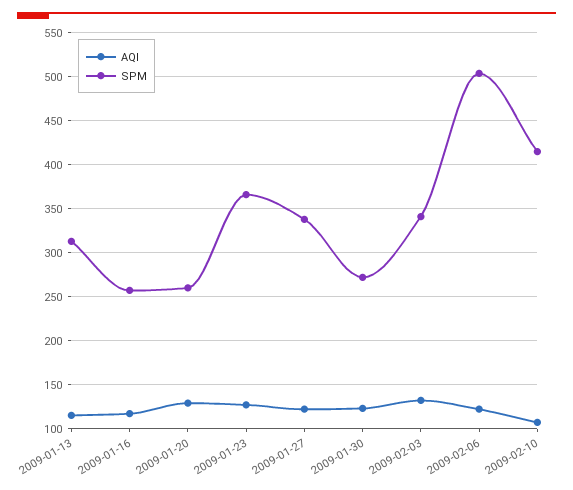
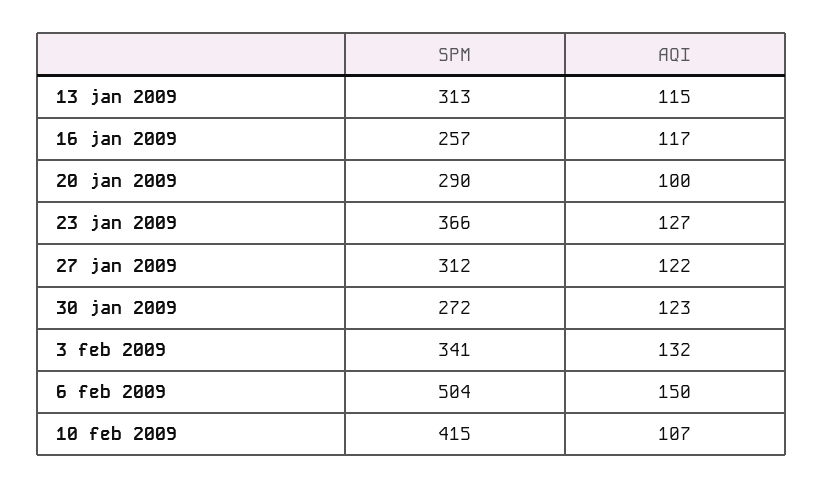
AQI, 2009-01-20: 130 -> 100
SPM, 2009-01-20: 260 -> 290
SPM, 2009-01-27: 340 -> 312
AQI, 2009-02-06: 120 -> 150

